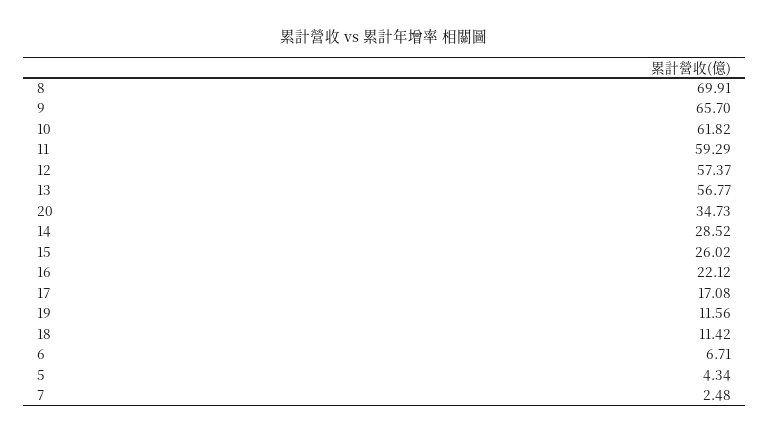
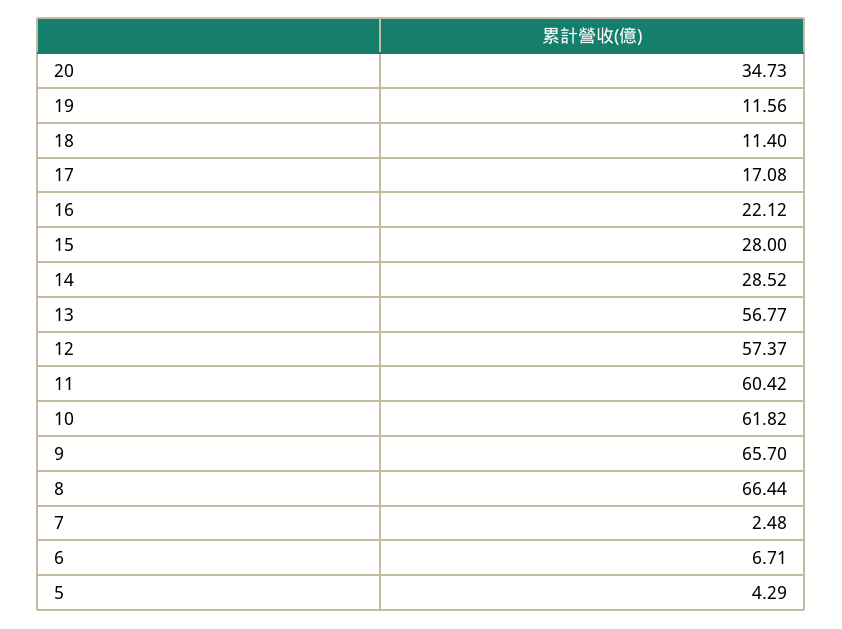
8: 69.91 -> 66.44
11: 59.29 -> 60.42
15: 26.02 -> 28
18: 11.42 -> 11.4
5: 4.34 -> 4.29

